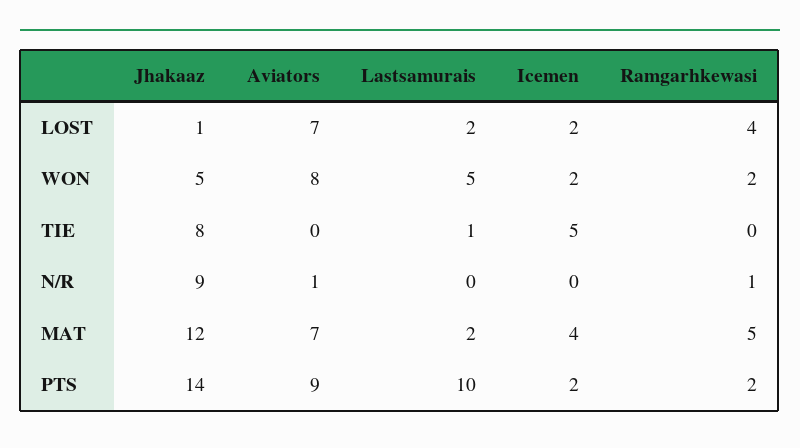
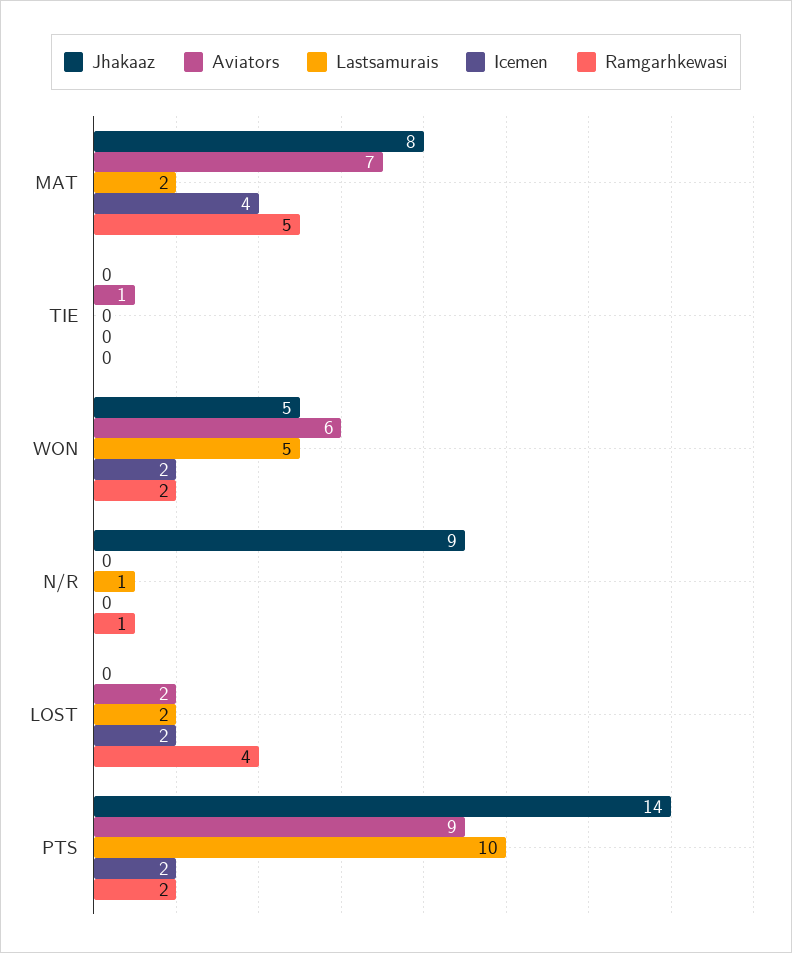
Jhakaaz, LOST: 1 -> 0
Aviators, LOST: 7 -> 2
Aviators, WON: 8 -> 6
Jhakaaz, TIE: 8 -> 0
Aviators, TIE: 0 -> 1
Lastsamurais, TIE: 1 -> 0
Icemen, TIE: 5 -> 0
Aviators, N/R: 1 -> 0
Lastsamurais, N/R: 0 -> 1
Jhakaaz, MAT: 12 -> 8

